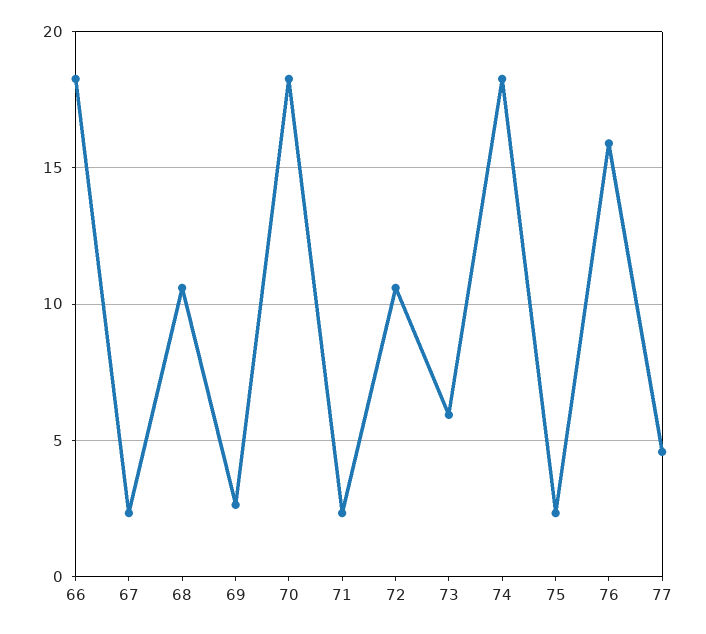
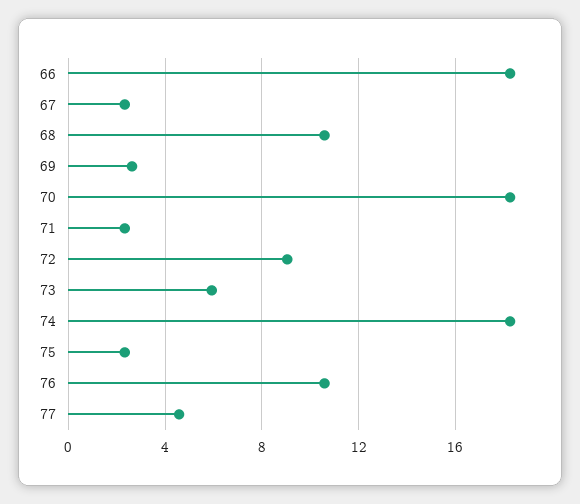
72: 10.5 -> 9
76: 16 -> 10.5

